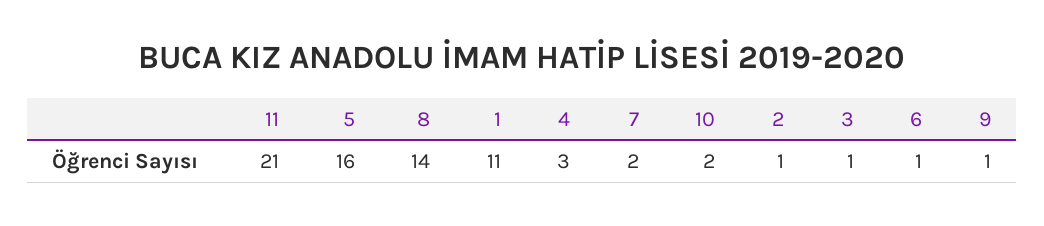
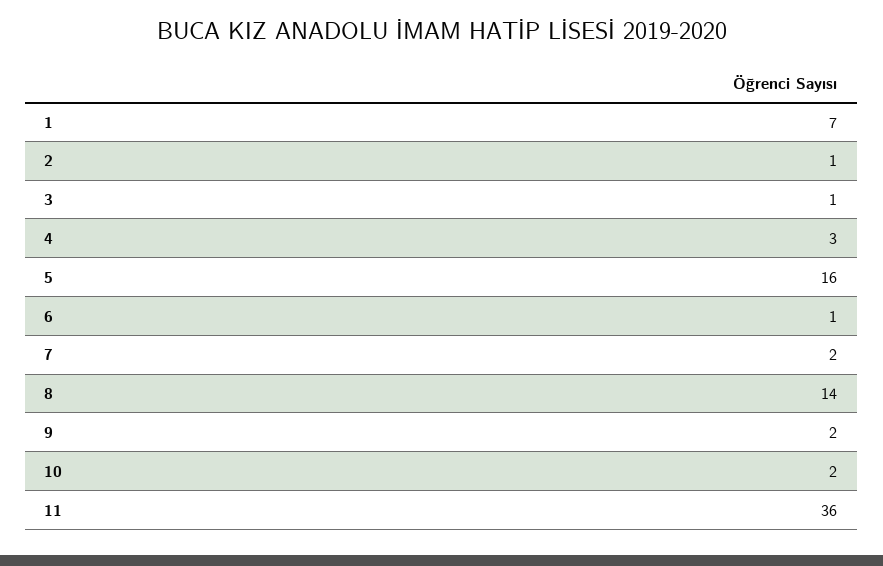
11: 21 -> 36
1: 11 -> 7
9: 1 -> 2

